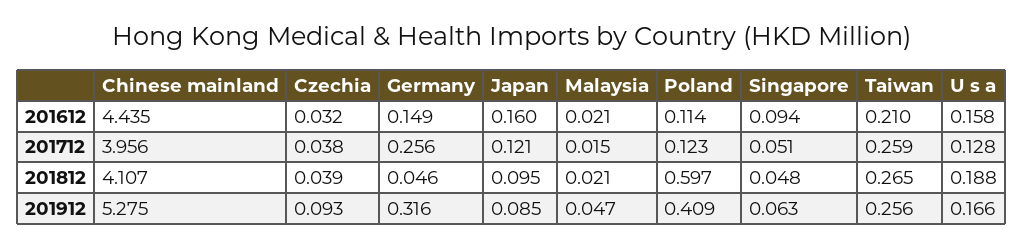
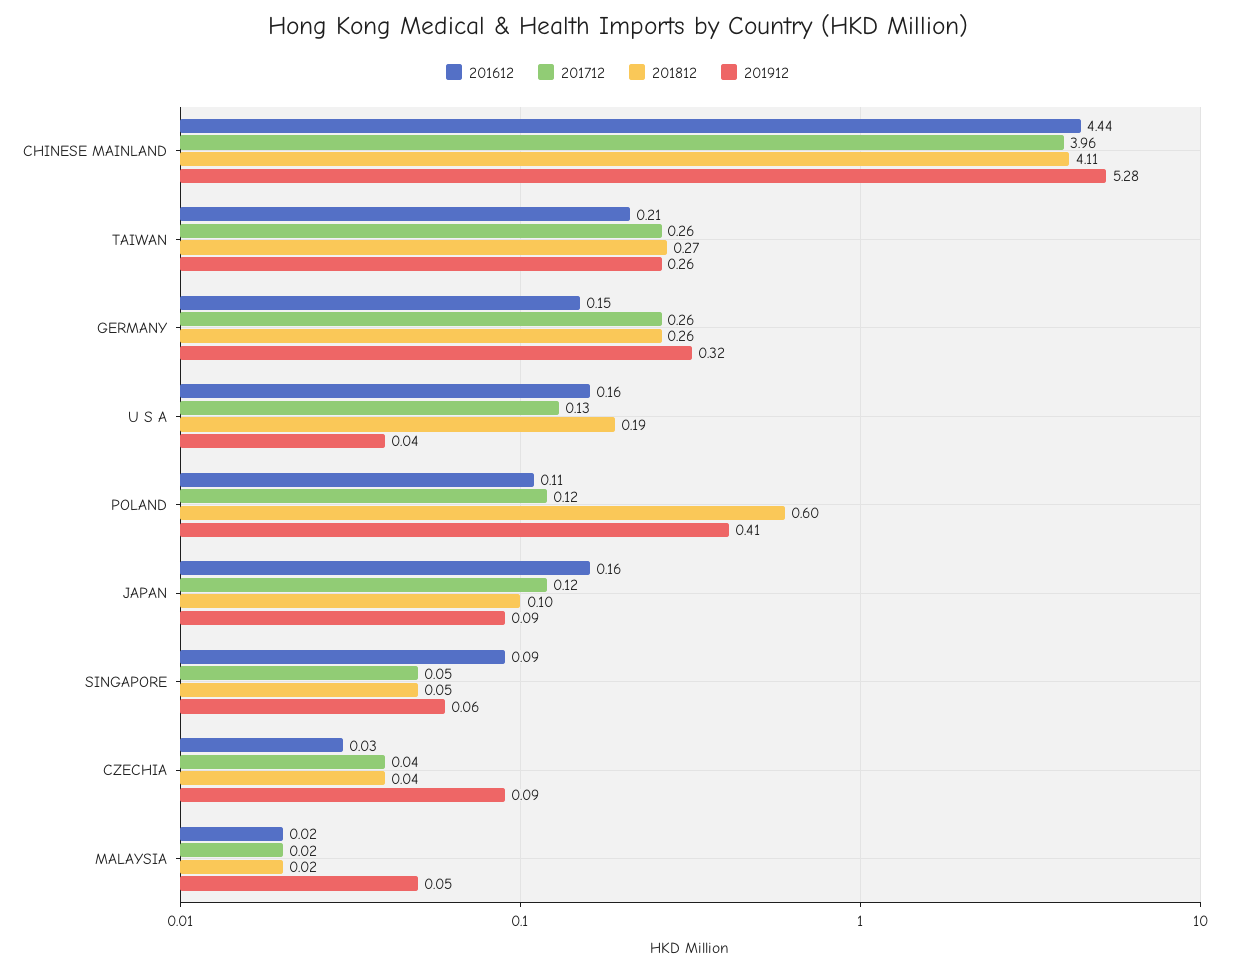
201812, Germany: 0.046 -> 0.26
201912, U s a: 0.166 -> 0.04

